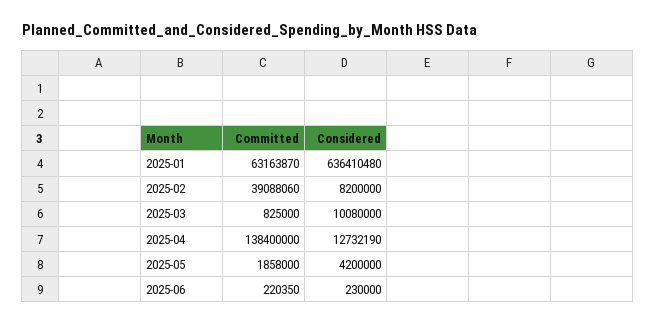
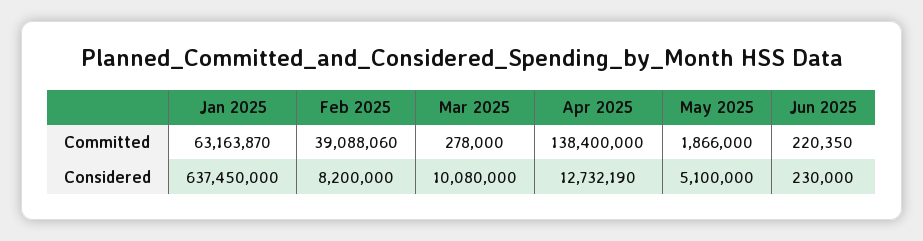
Considered, 2025-01: 636410480 -> 637450000
Committed, 2025-03: 825000 -> 278000
Committed, 2025-05: 1858000 -> 1866000
Considered, 2025-05: 4200000 -> 5100000

